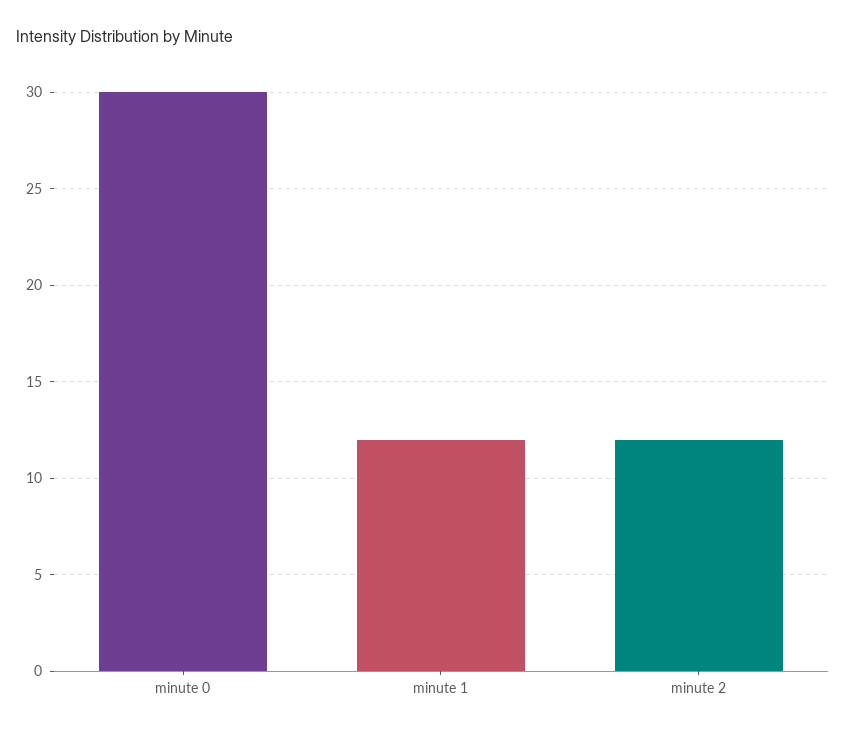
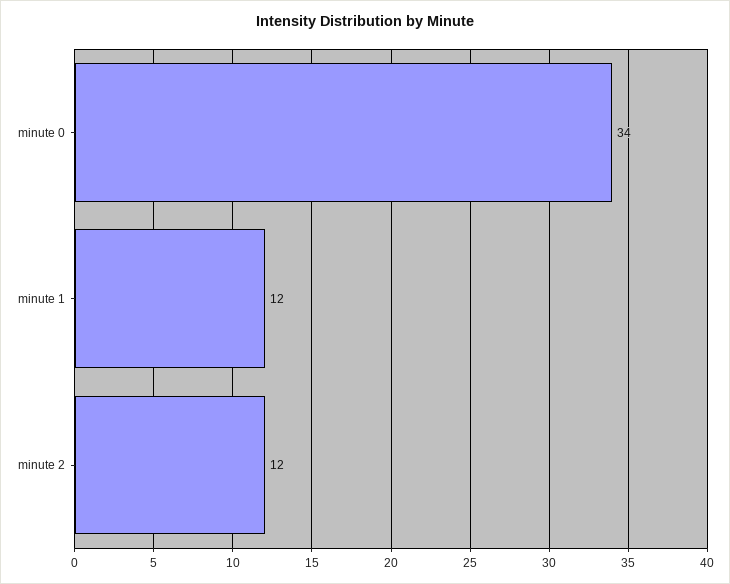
minute 0: 30 -> 34

